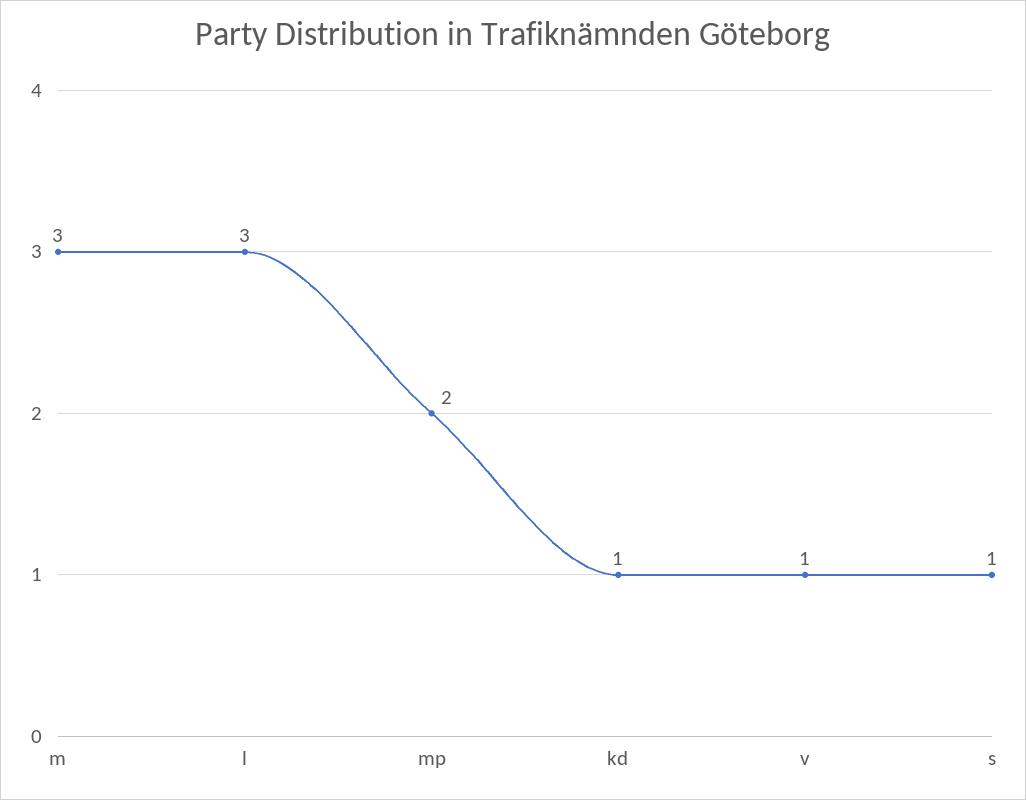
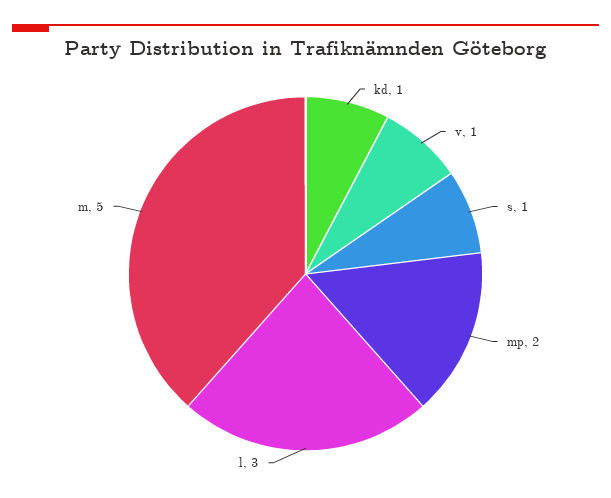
m: 3 -> 5

